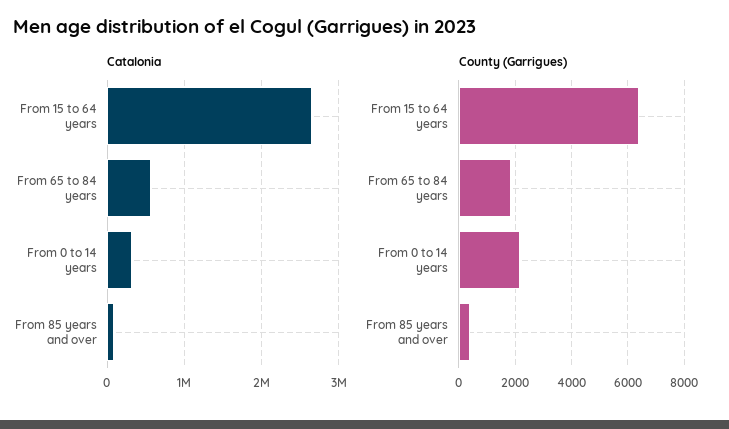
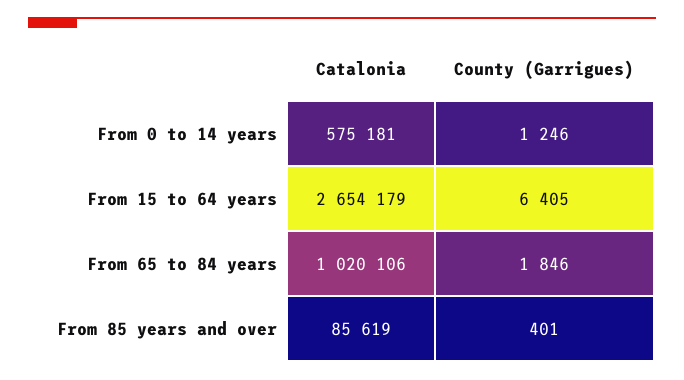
Catalonia, From 65 to 84 years: 600000 -> 1020106
Catalonia, From 0 to 14 years: 300000 -> 575181
County (Garrigues), From 0 to 14 years: 2250 -> 1246

